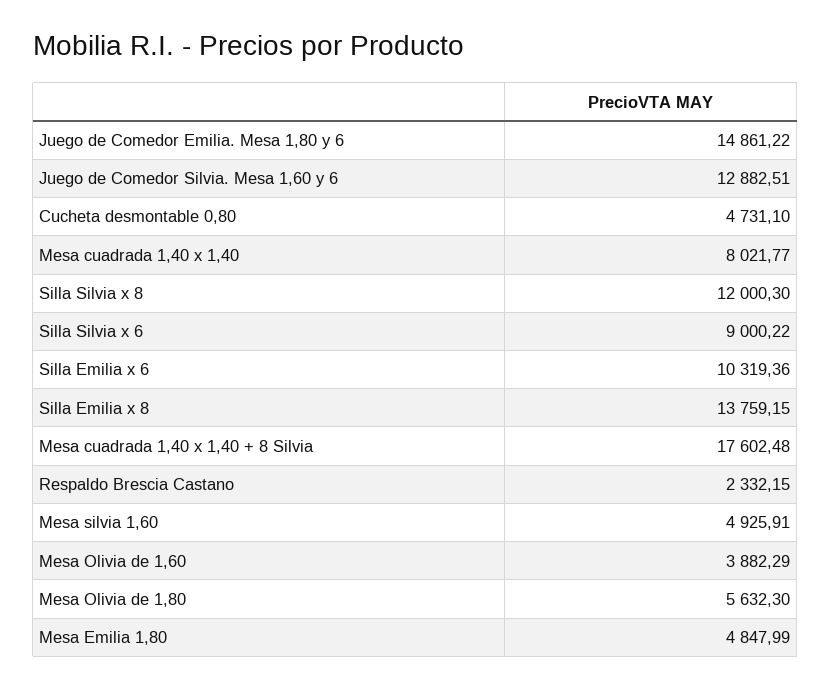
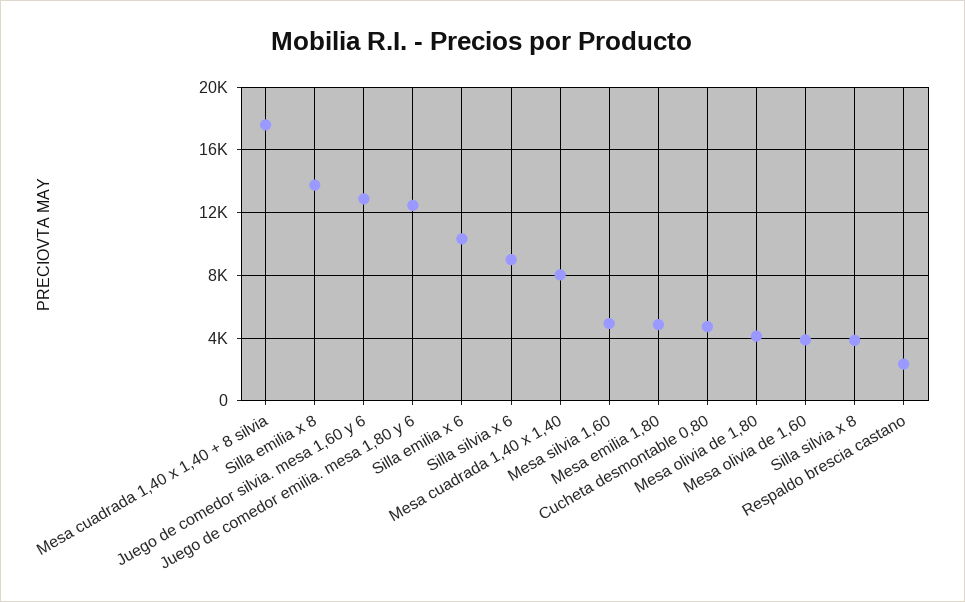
Juego de Comedor Emilia. Mesa 1,80 y 6: 14861.22 -> 12500
Silla Silvia x 8: 12000.3 -> 4000
Mesa Olivia de 1,80: 5632.3 -> 4000

